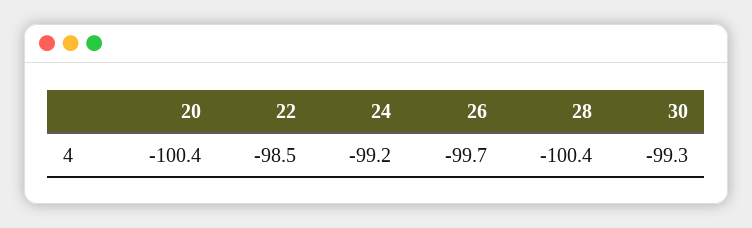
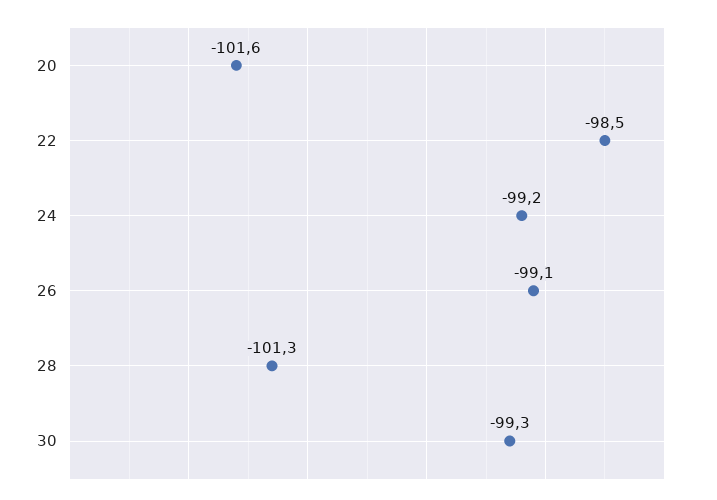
20: -100.4 -> -101.6
26: -99.7 -> -99.1
28: -100.4 -> -101.3

